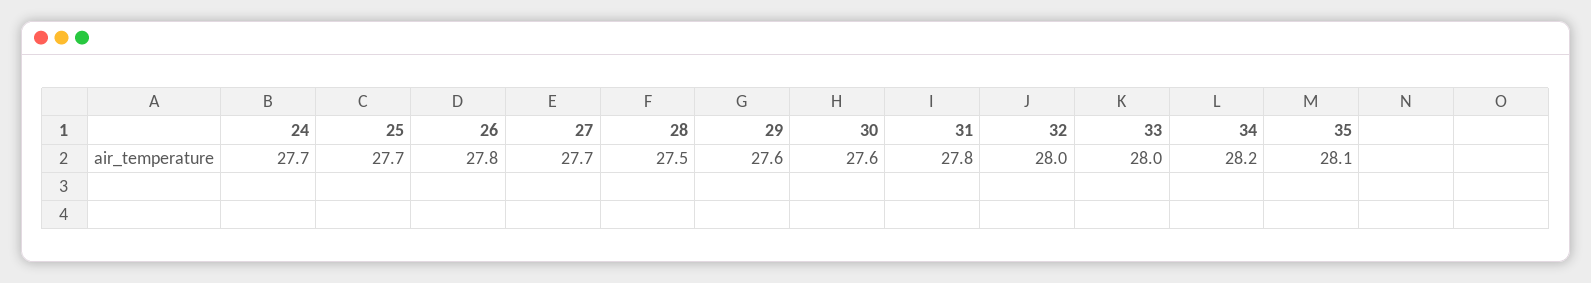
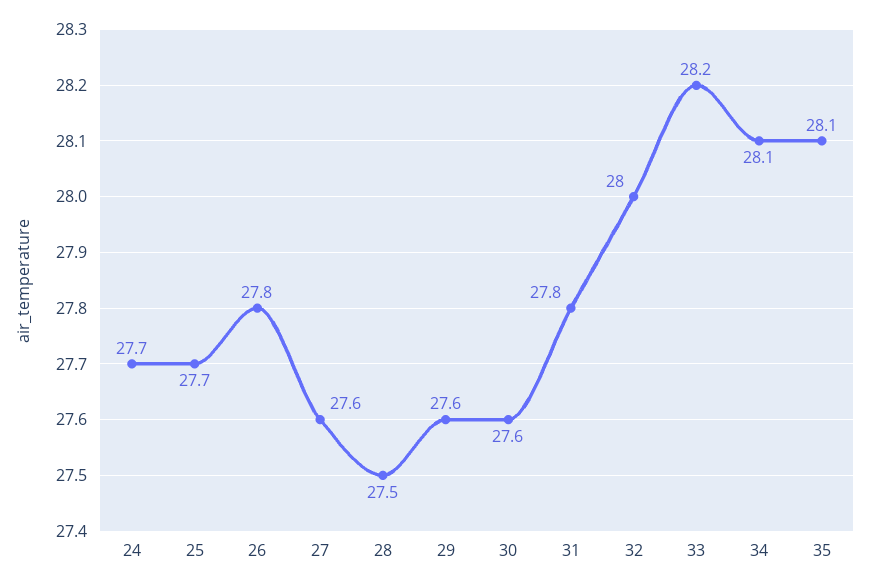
27: 27.7 -> 27.6
33: 28 -> 28.2
34: 28.2 -> 28.1

